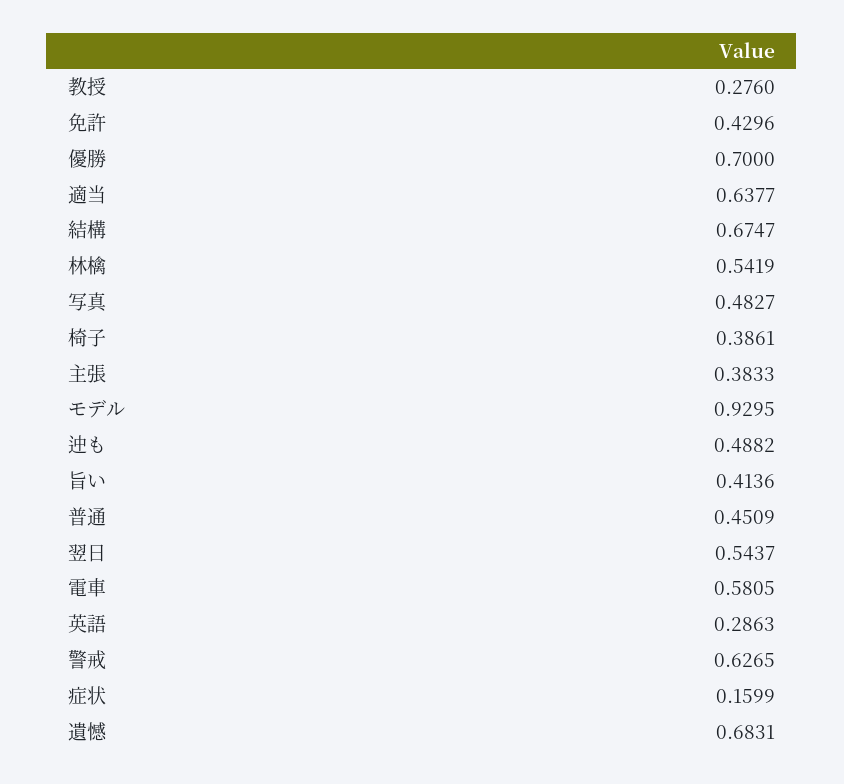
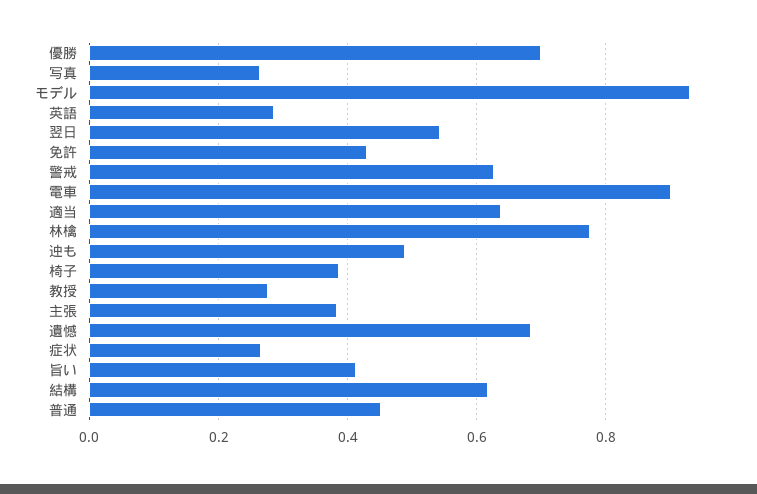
結構: 0.6747 -> 0.62
林檎: 0.5419 -> 0.78
写真: 0.4827 -> 0.26
電車: 0.5805 -> 0.9
症状: 0.1599 -> 0.26

